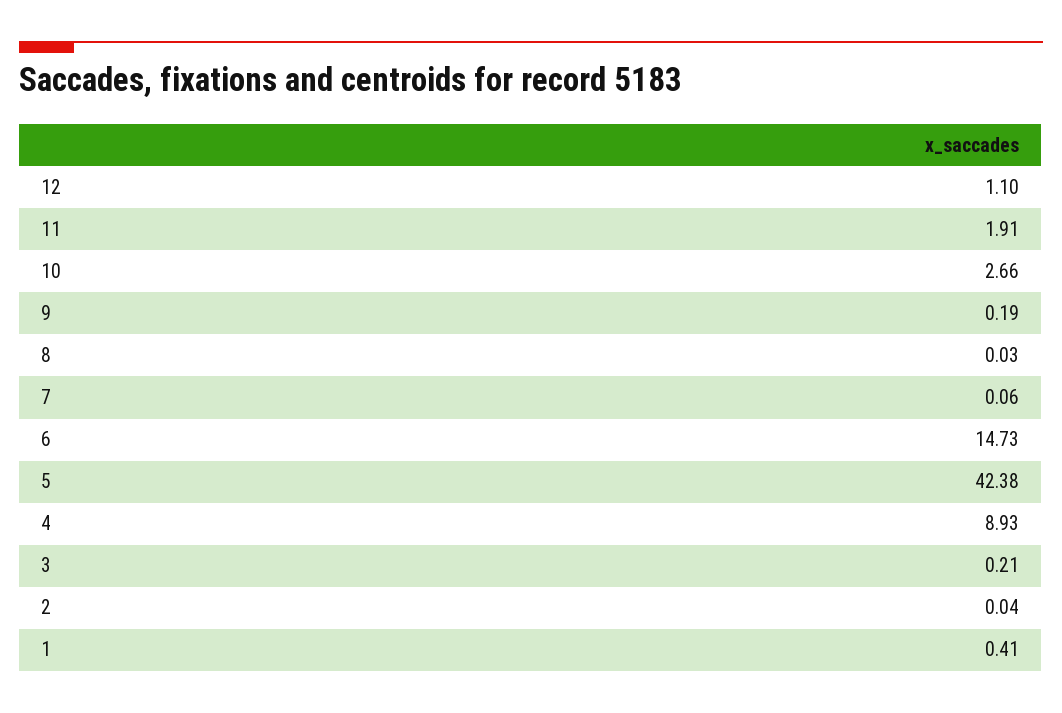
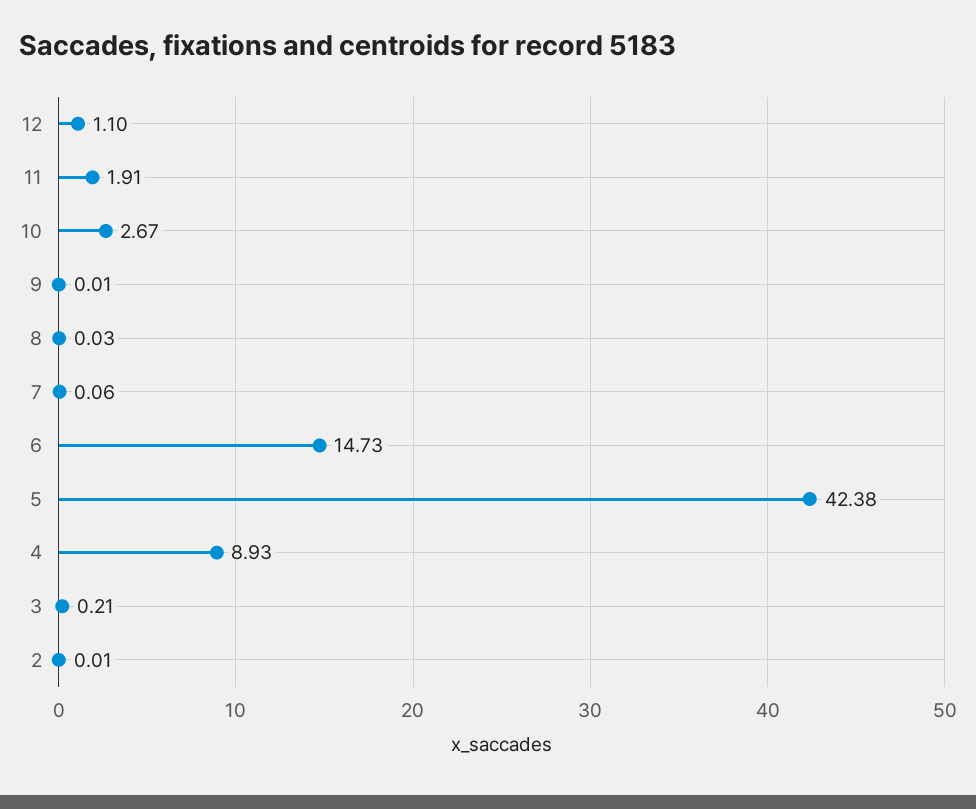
10: 2.66 -> 2.67
9: 0.19 -> 0.01
2: 0.04 -> 0.01
1: 0.41 -> none

